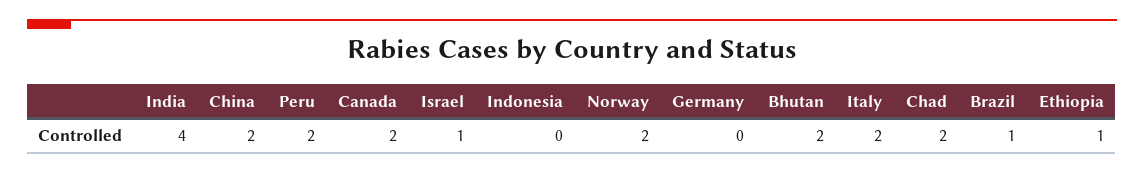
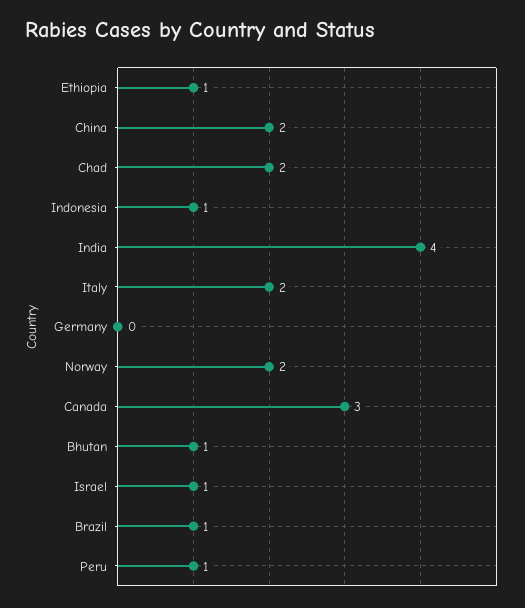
Peru: 2 -> 1
Canada: 2 -> 3
Indonesia: 0 -> 1
Bhutan: 2 -> 1

